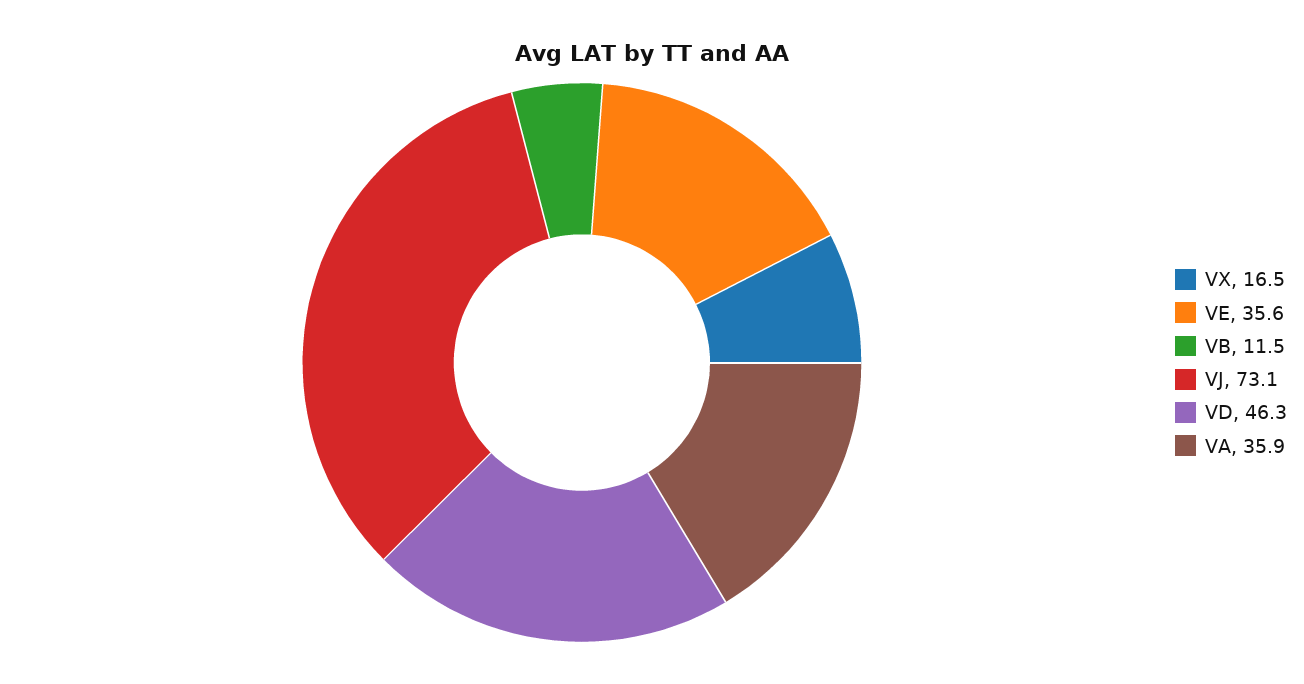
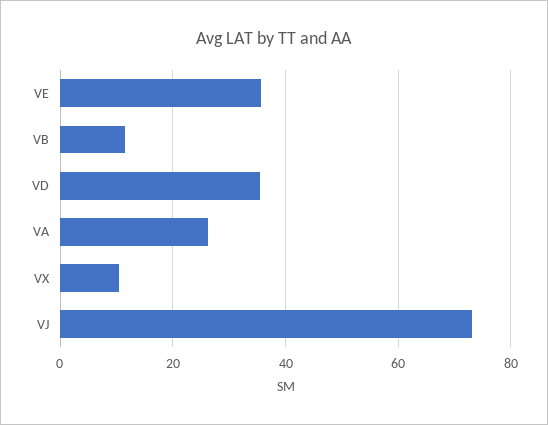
VX: 16.5 -> 10
VD: 46.3 -> 36
VA: 35.9 -> 26

